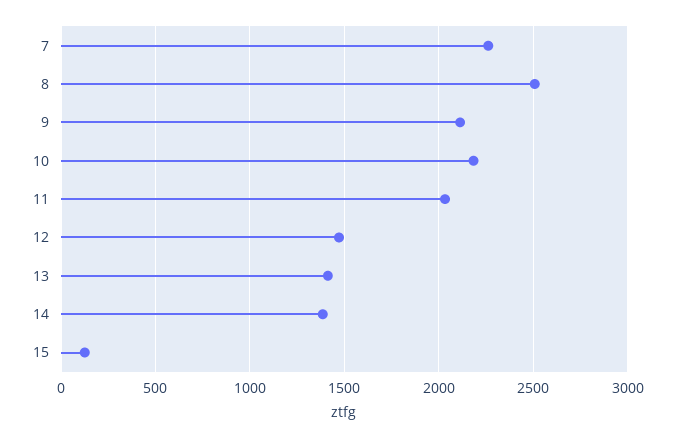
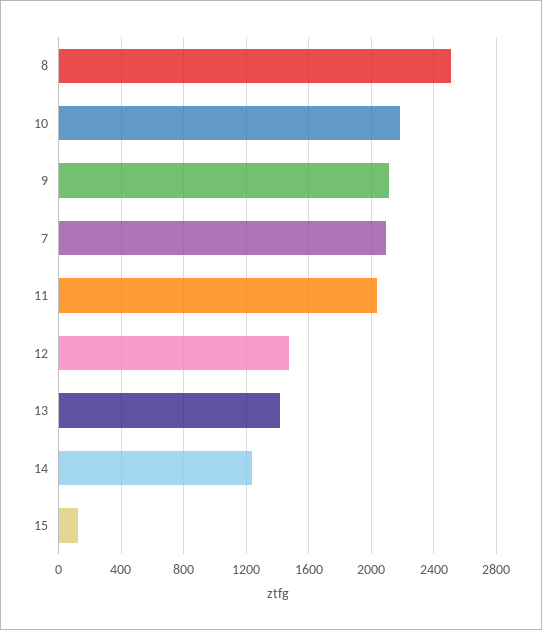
7: 2250 -> 2100
14: 1400 -> 1250

